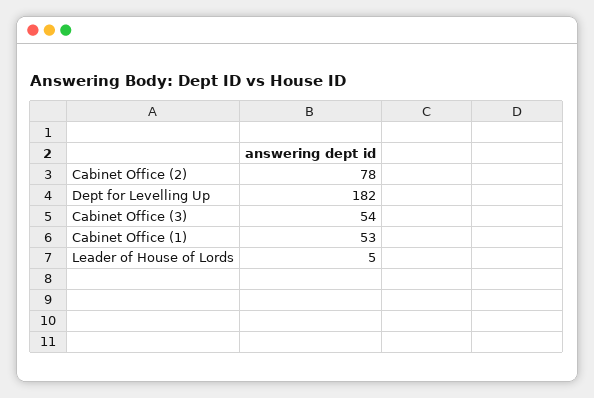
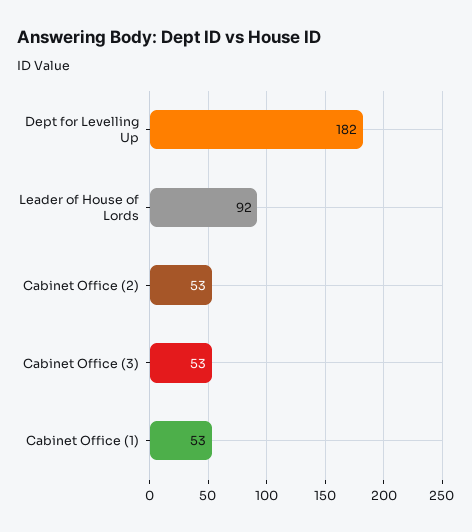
Cabinet Office (2): 78 -> 53
Cabinet Office (3): 54 -> 53
Leader of House of Lords: 5 -> 92

